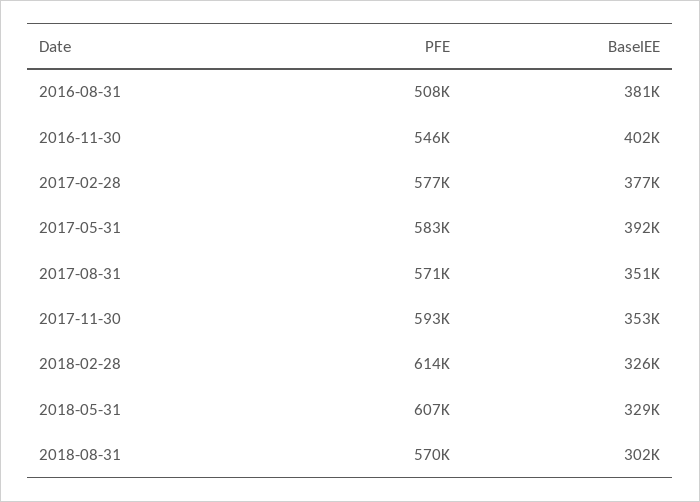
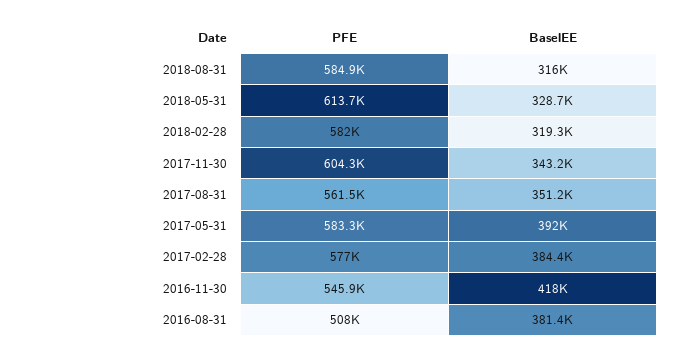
BaselEE, 2016-11-30: 402000 -> 418000
BaselEE, 2017-02-28: 377000 -> 384400
PFE, 2017-08-31: 571000 -> 561500
PFE, 2017-11-30: 593000 -> 604300
BaselEE, 2017-11-30: 353000 -> 343200
PFE, 2018-02-28: 614000 -> 582000
BaselEE, 2018-02-28: 326000 -> 319300
PFE, 2018-05-31: 607000 -> 613700
PFE, 2018-08-31: 570000 -> 584900
BaselEE, 2018-08-31: 302000 -> 316000

